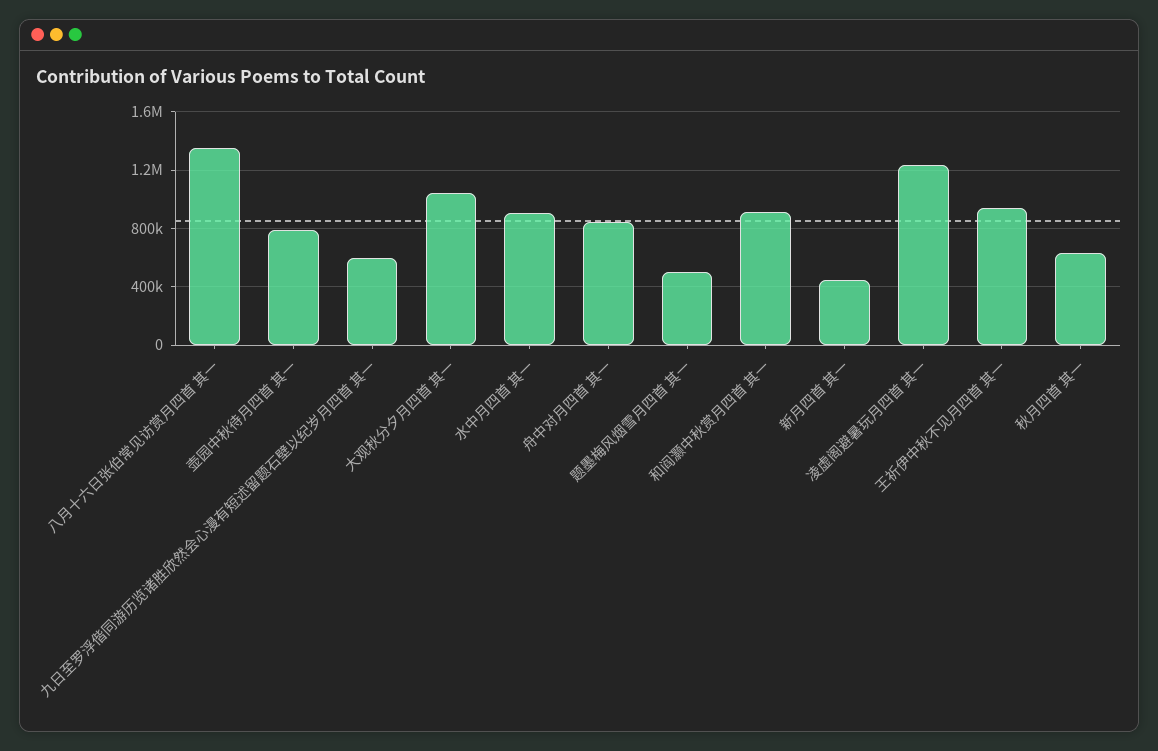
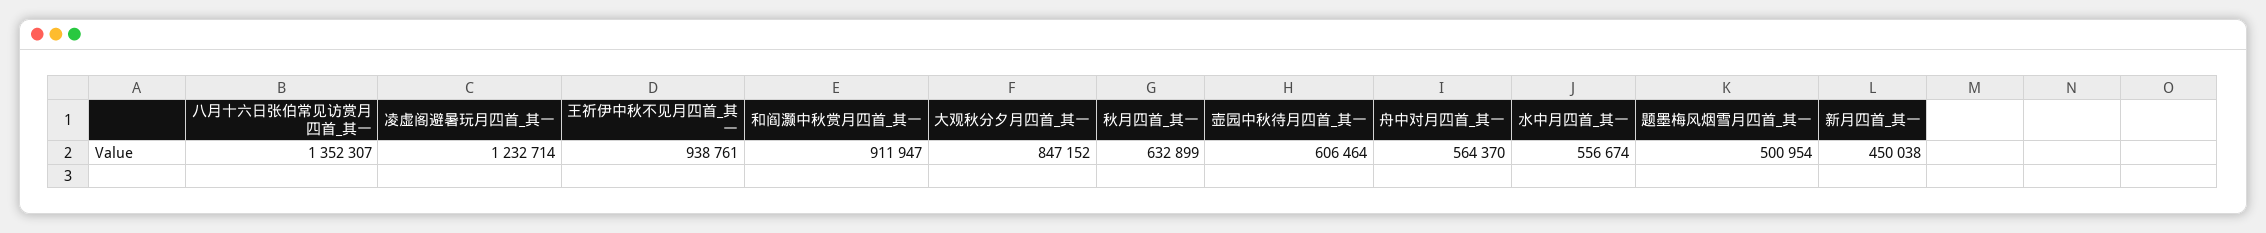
壶园中秋待月四首 其一: 800000 -> 606464
九日至罗浮偕同游历览诸胜欣然会心漫有短述留题石壁以纪岁月四首 其一: 600000 -> none
大观秋分夕月四首 其一: 1050000 -> 847152
水中月四首 其一: 900000 -> 556674
舟中对月四首 其一: 850000 -> 564370

